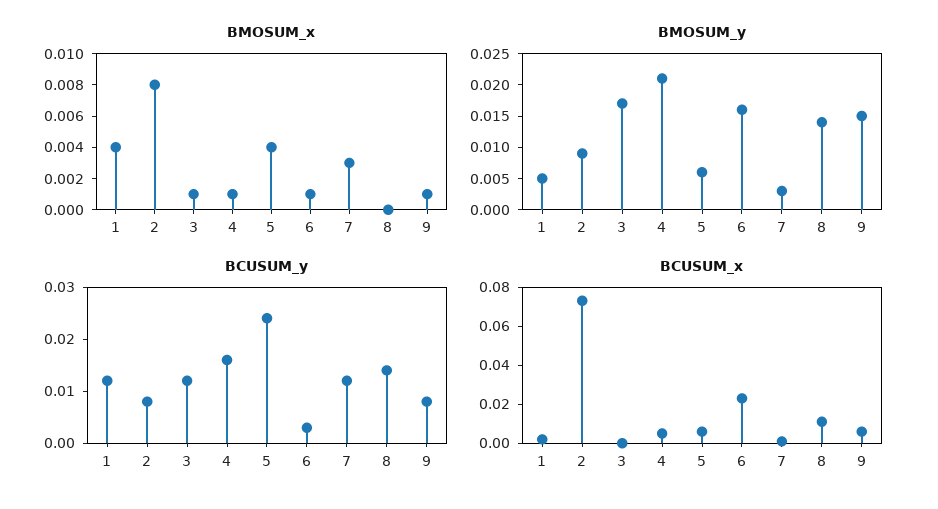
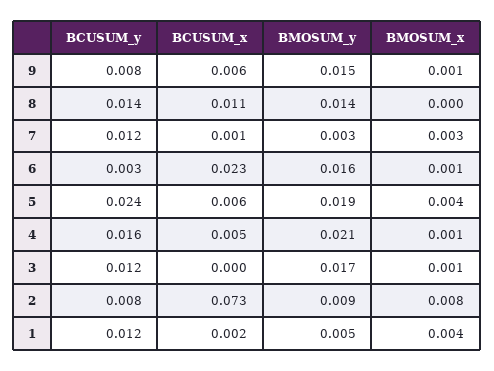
BMOSUM_y, 5: 0.005 -> 0.019

